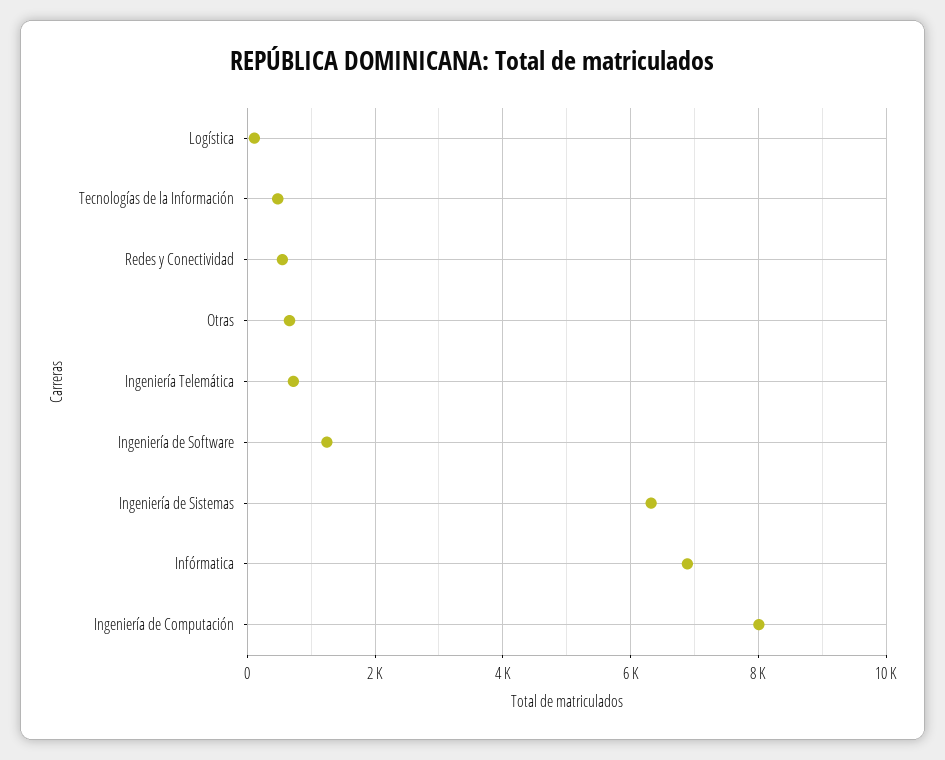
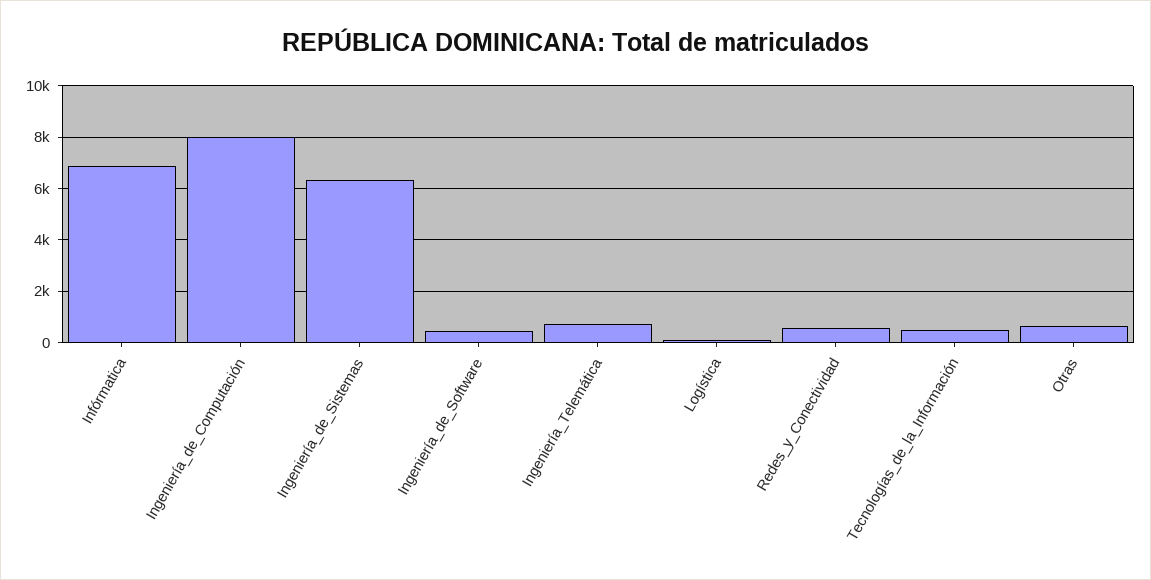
Ingeniería de Software: 1200 -> 500

